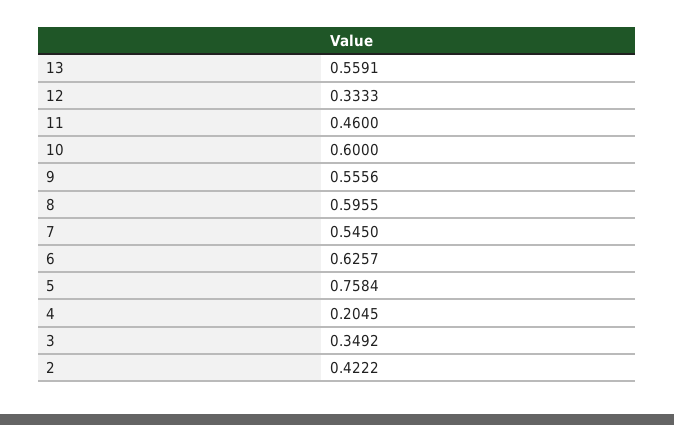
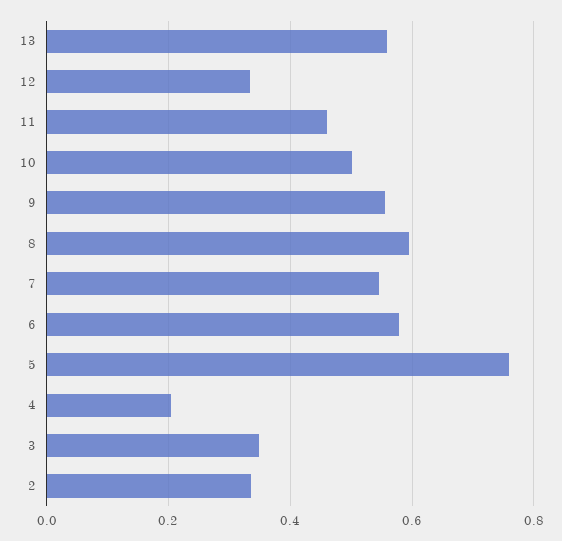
10: 0.6 -> 0.5
6: 0.6257 -> 0.58
2: 0.4222 -> 0.34

